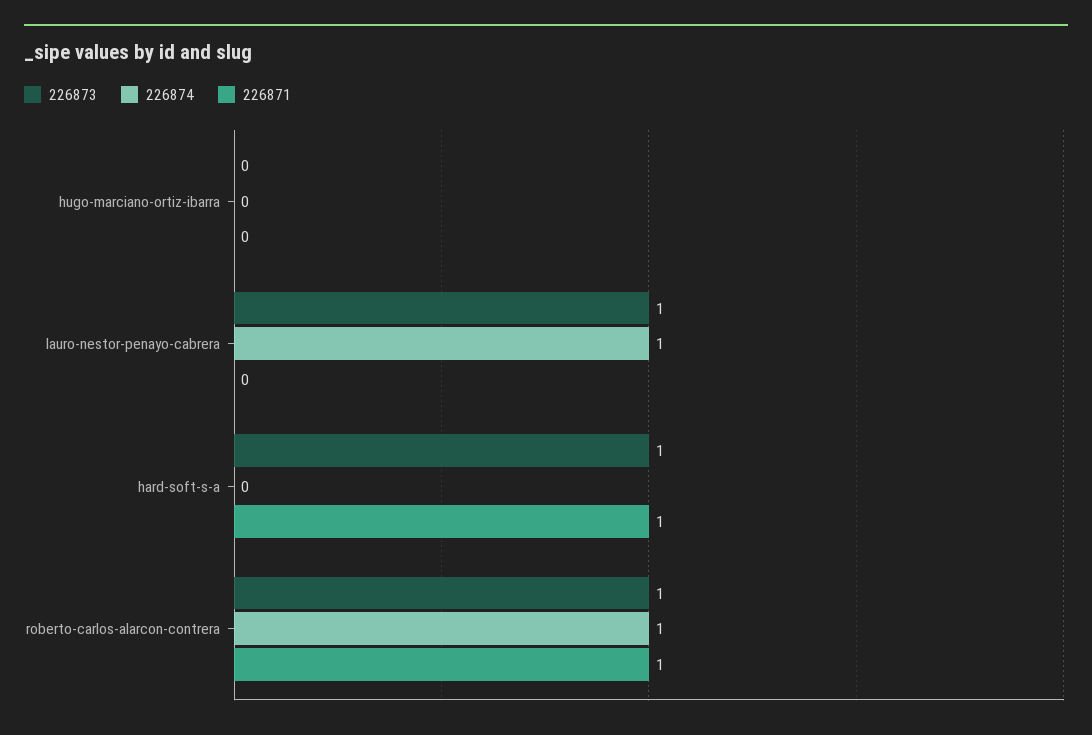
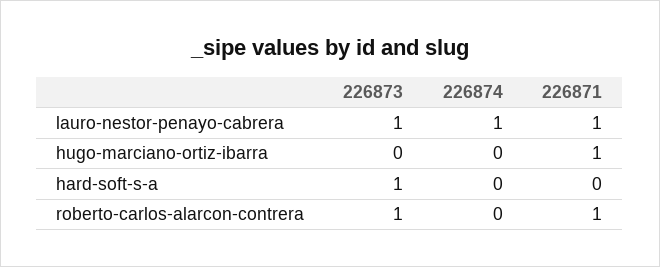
226871, hugo-marciano-ortiz-ibarra: 0 -> 1
226871, lauro-nestor-penayo-cabrera: 0 -> 1
226871, hard-soft-s-a: 1 -> 0
226874, roberto-carlos-alarcon-contrera: 1 -> 0

